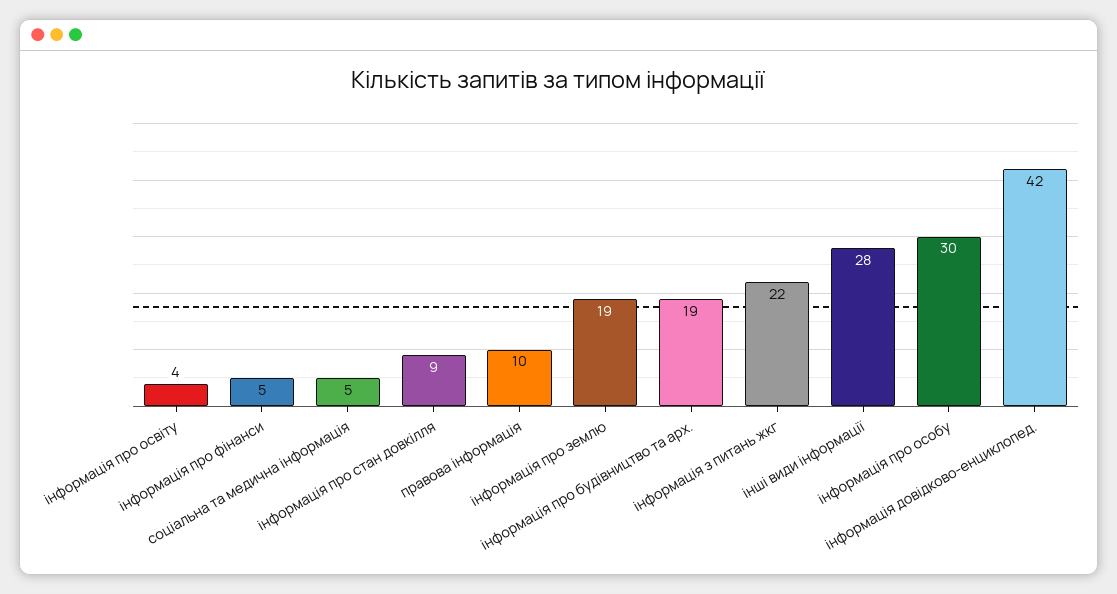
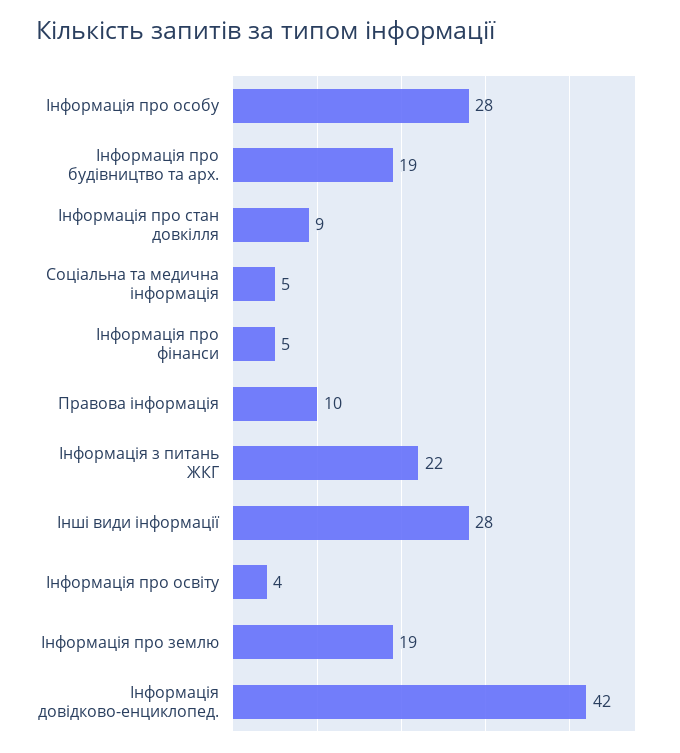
інформація про особу: 30 -> 28

